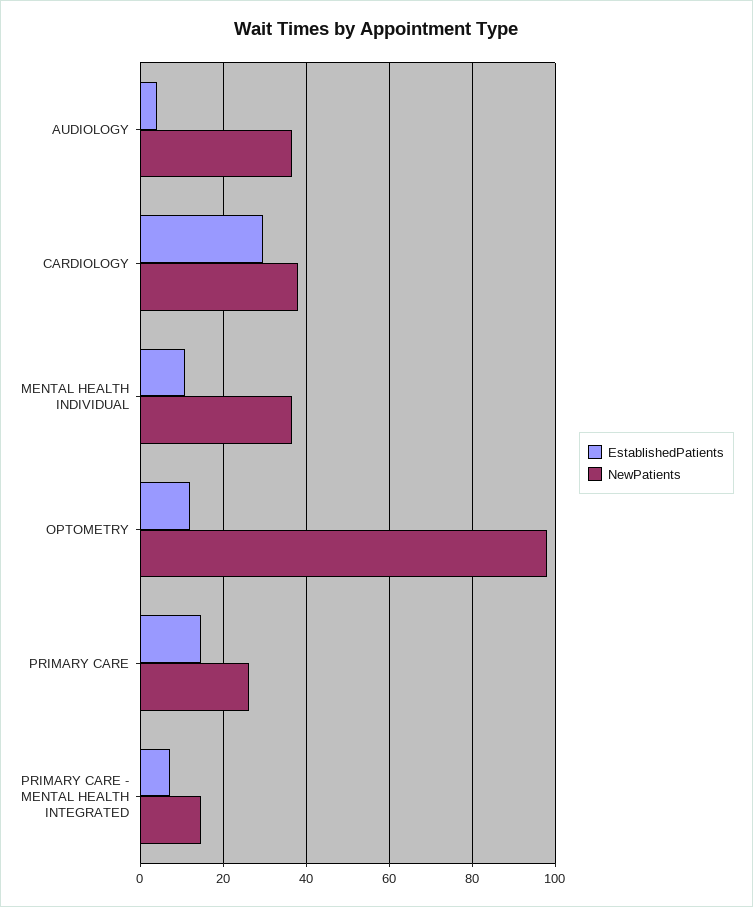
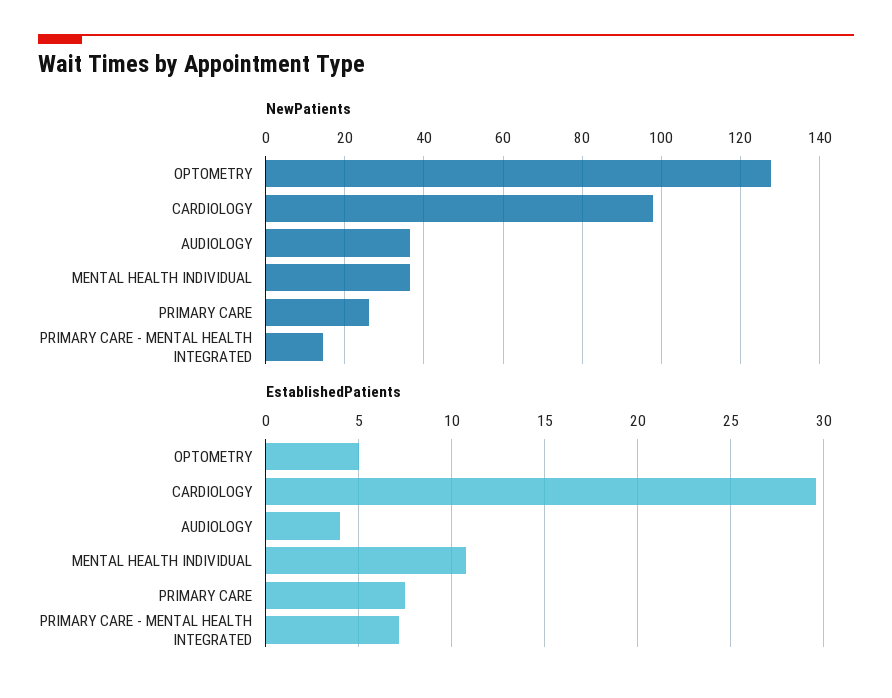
NewPatients, CARDIOLOGY: 38 -> 98
EstablishedPatients, OPTOMETRY: 12 -> 5
NewPatients, OPTOMETRY: 98 -> 128
EstablishedPatients, PRIMARY CARE: 14 -> 7.5

